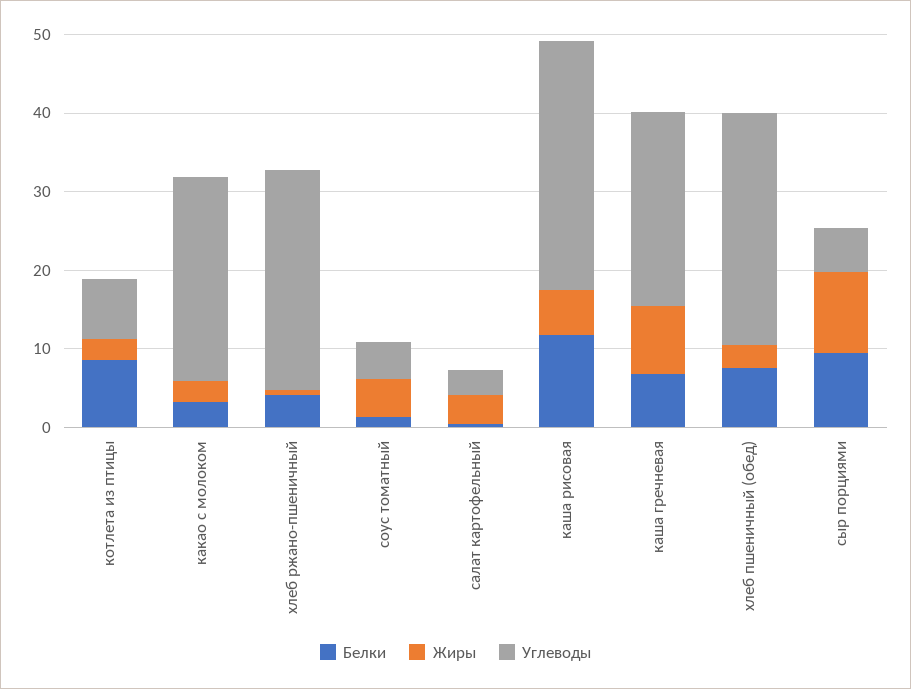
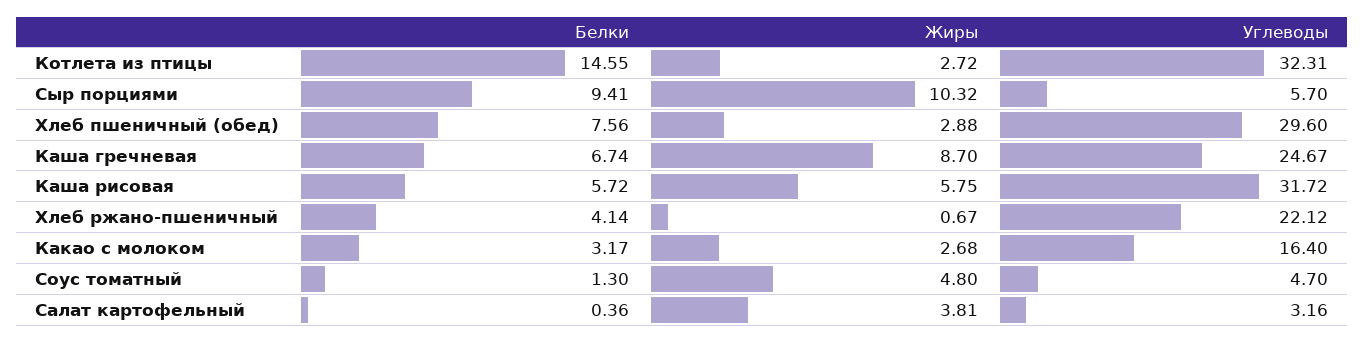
Белки, котлета из птицы: 8 -> 14.55
Углеводы, котлета из птицы: 8 -> 32.31
Углеводы, какао с молоком: 26 -> 16.4
Углеводы, хлеб ржано-пшеничный: 28 -> 22.12
Белки, каша рисовая: 12 -> 5.72

